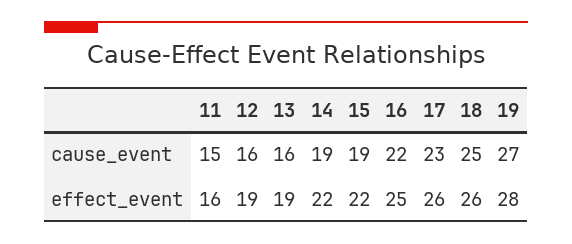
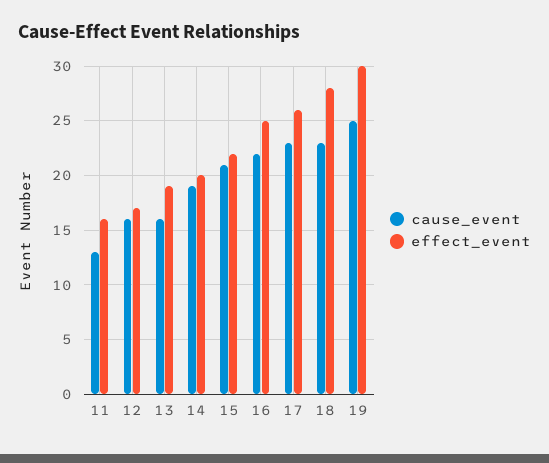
cause_event, 11: 15 -> 13
cause_event, 15: 19 -> 21
cause_event, 18: 25 -> 23
cause_event, 19: 27 -> 25
effect_event, 12: 19 -> 17
effect_event, 14: 22 -> 20
effect_event, 18: 26 -> 28
effect_event, 19: 28 -> 30

